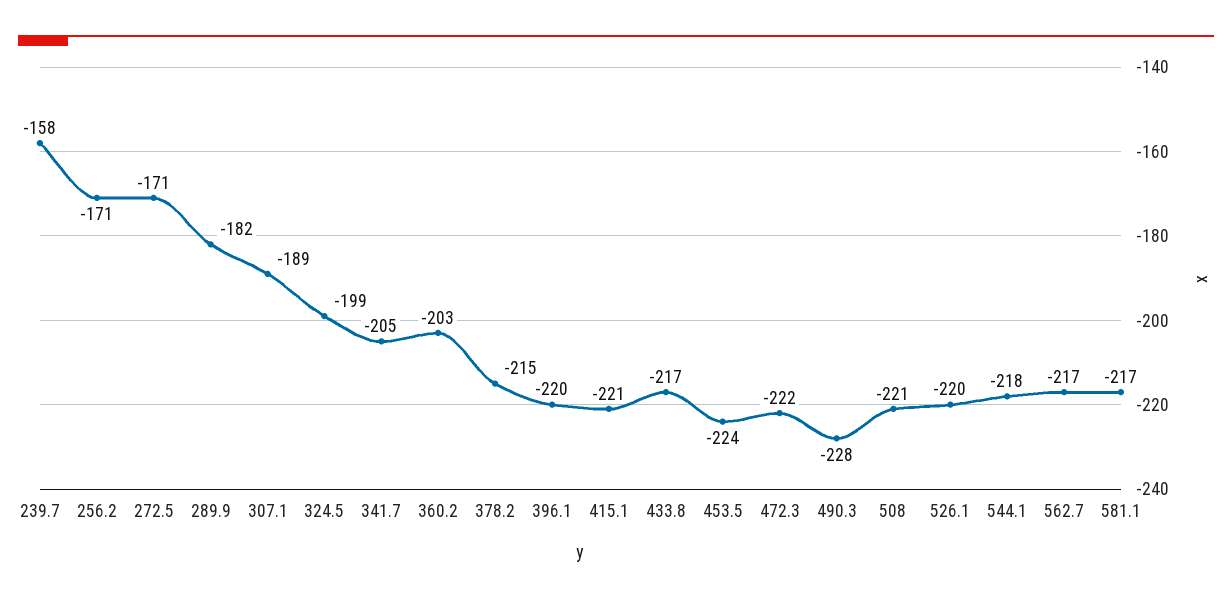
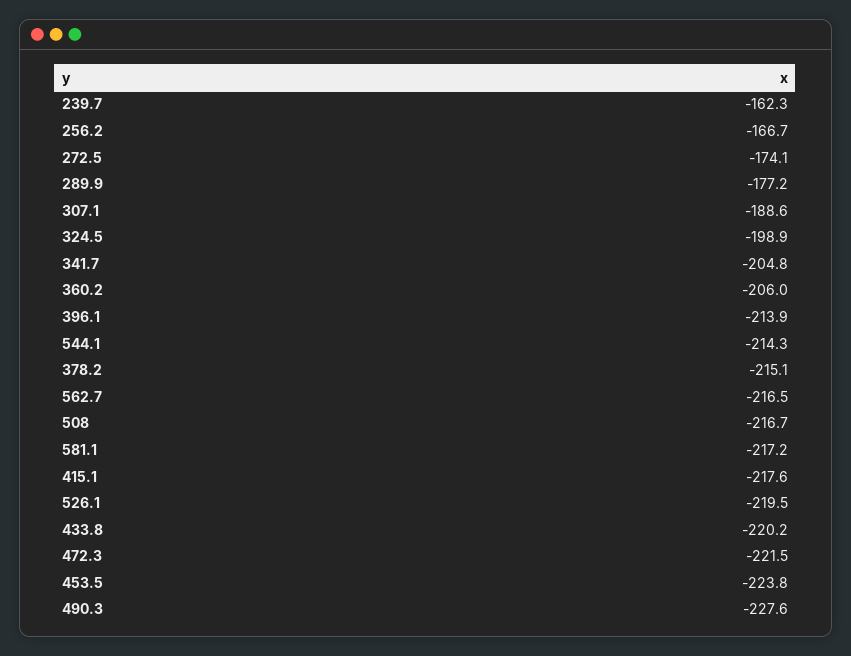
239.7: -158 -> -162.3
256.2: -171 -> -166.7
272.5: -171 -> -174.1
289.9: -182 -> -177.2
360.2: -203 -> -206
396.1: -220 -> -213.9
415.1: -221 -> -217.6
433.8: -217 -> -220.2
508: -221 -> -216.7
544.1: -218 -> -214.3

